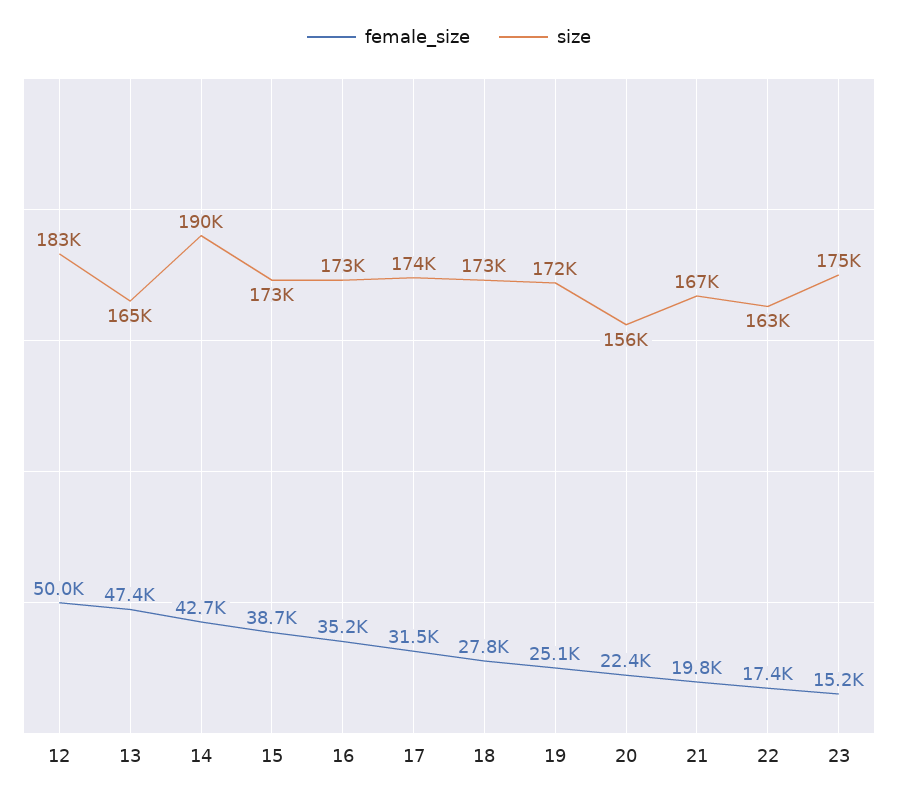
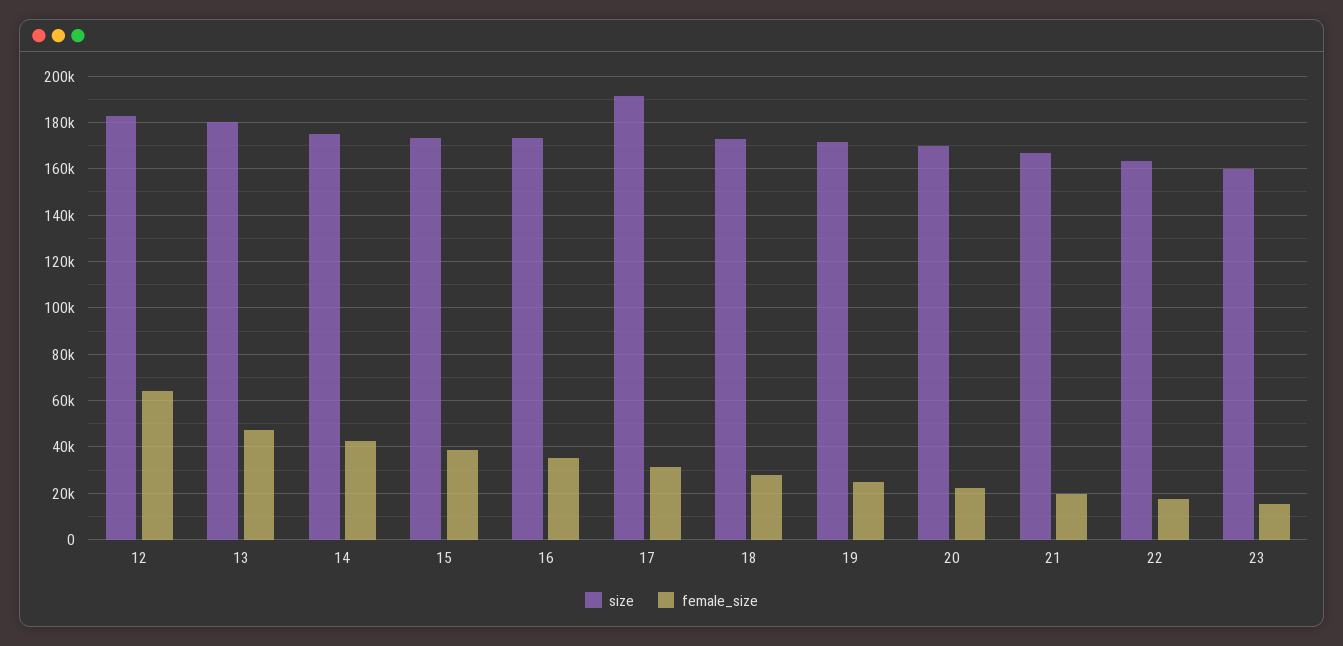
female_size, 12: 50000 -> 65000
size, 13: 165000 -> 180000
size, 14: 190000 -> 175000
size, 17: 174000 -> 190000
size, 20: 156000 -> 170000
size, 23: 175000 -> 160000

